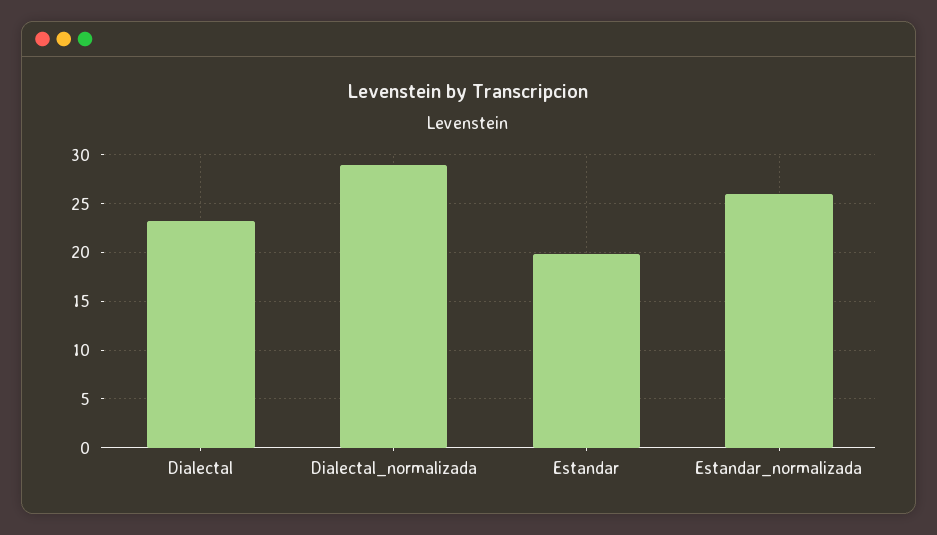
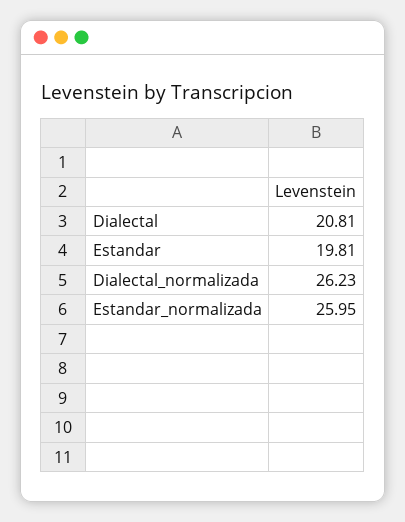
Dialectal: 23 -> 20.81
Dialectal_normalizada: 29 -> 26.23

